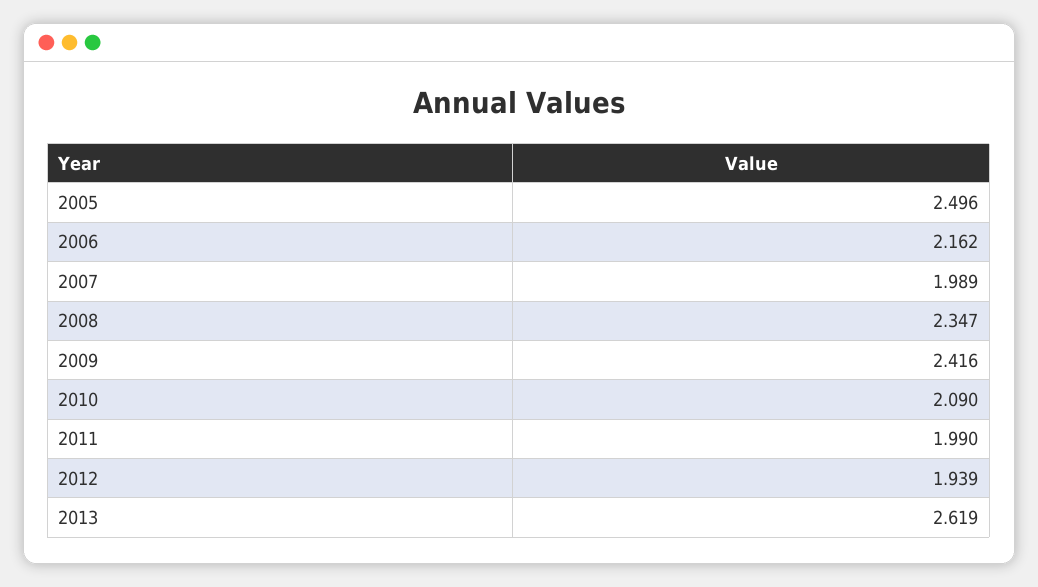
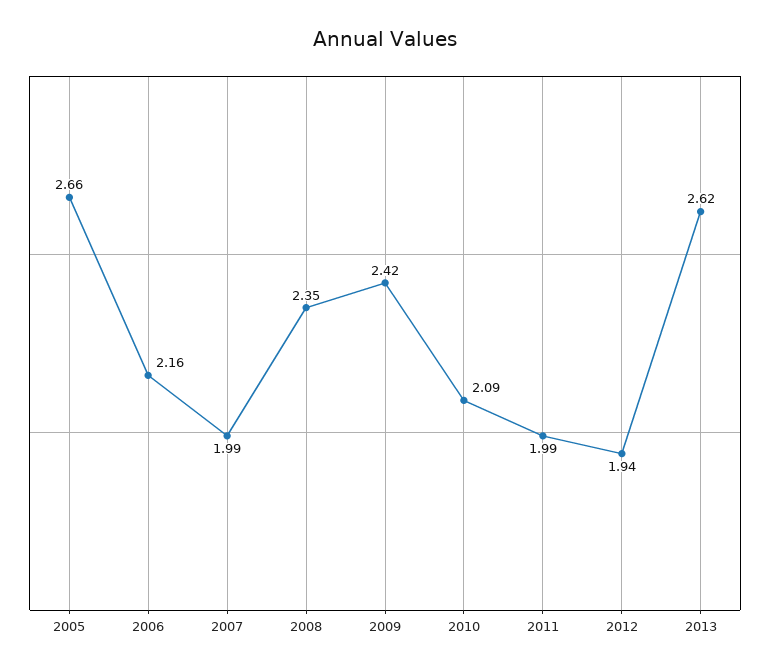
2005: 2.496 -> 2.66

